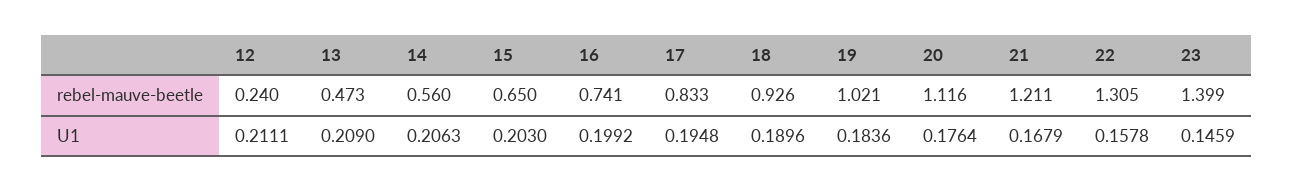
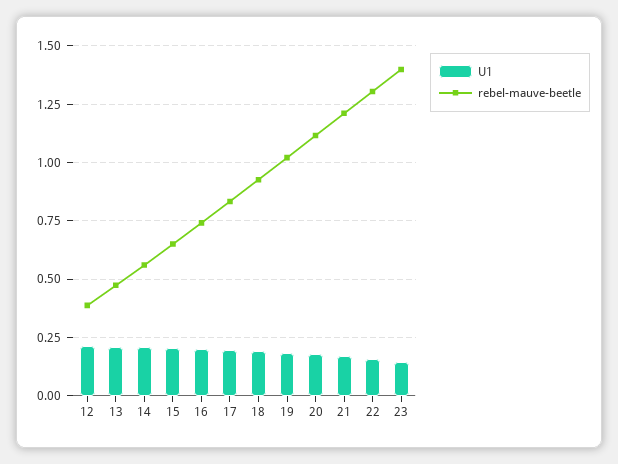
rebel-mauve-beetle, 12: 0.24 -> 0.4

